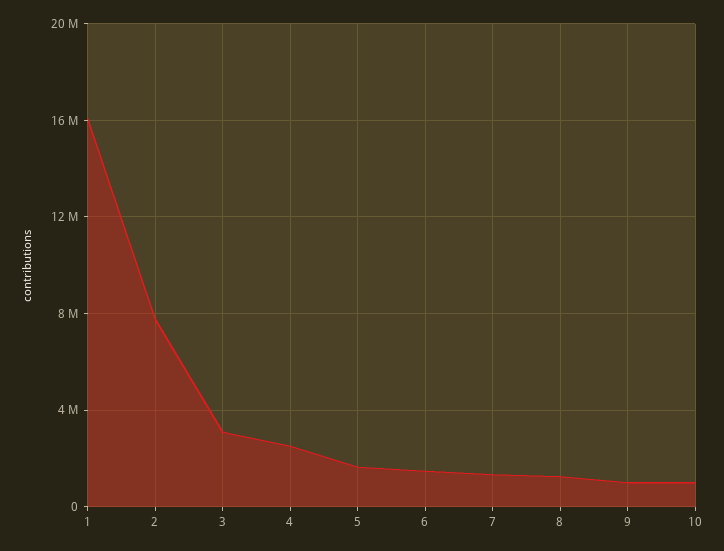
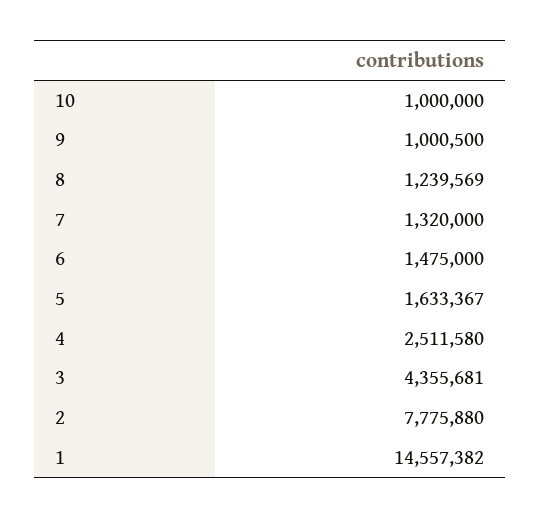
1: 16000000 -> 14557382
3: 3000000 -> 4355681

